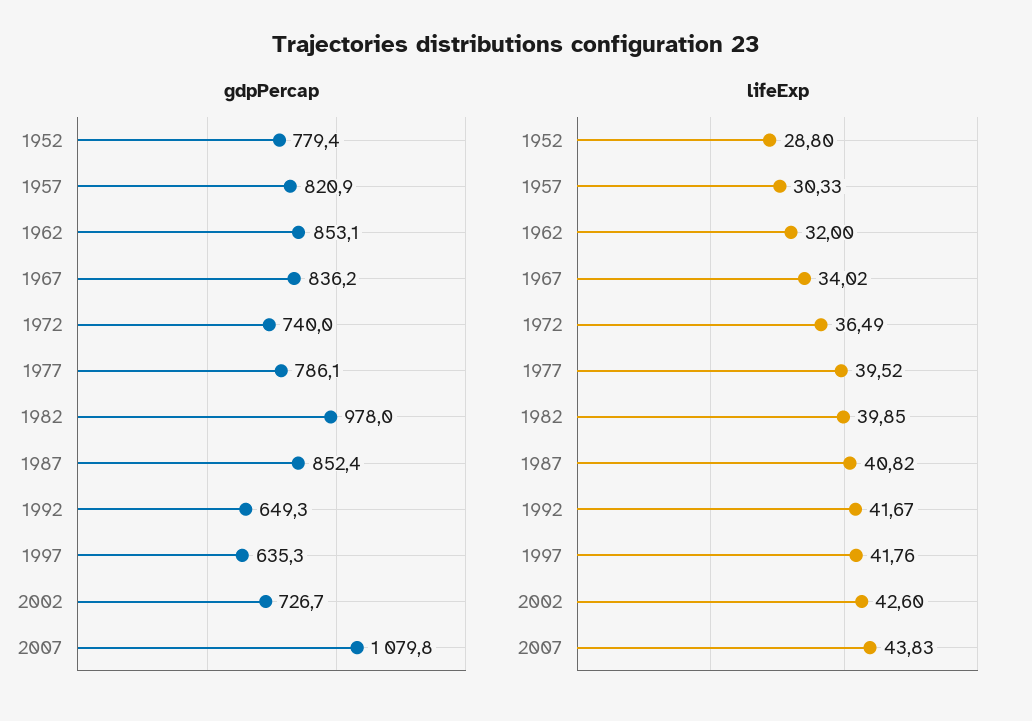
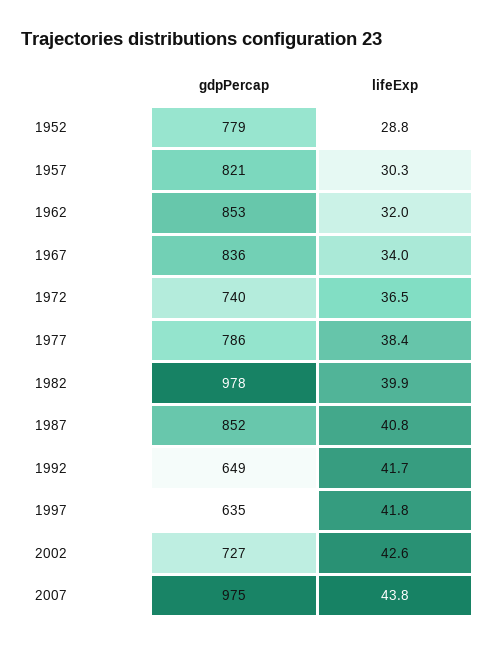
gdpPercap, 2007: 1079.8 -> 975
lifeExp, 1977: 39.52 -> 38.4

